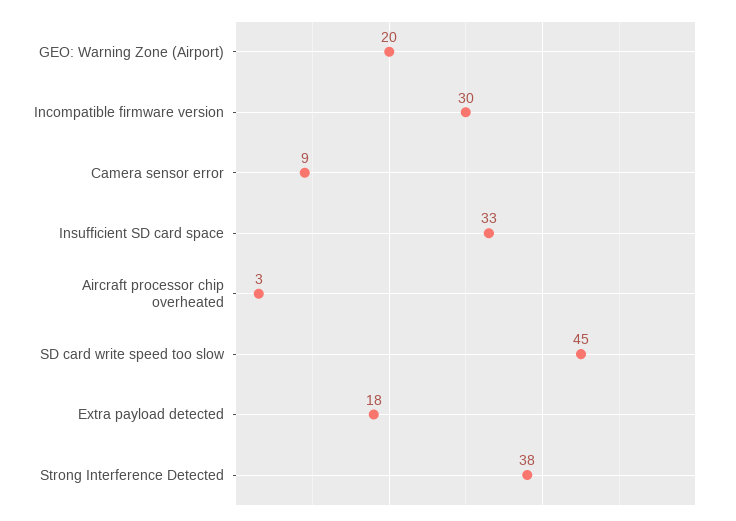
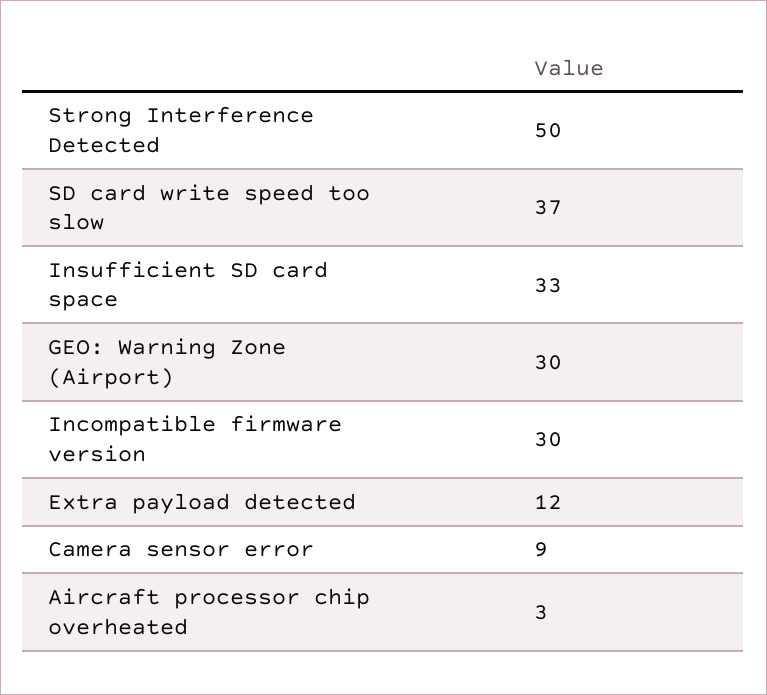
GEO: Warning Zone (Airport): 20 -> 30
SD card write speed too slow: 45 -> 37
Extra payload detected: 18 -> 12
Strong Interference Detected: 38 -> 50

